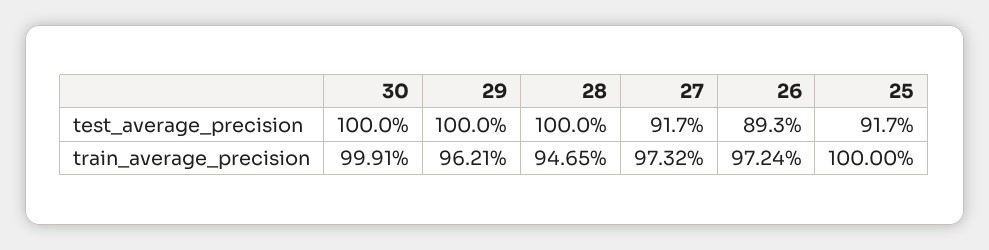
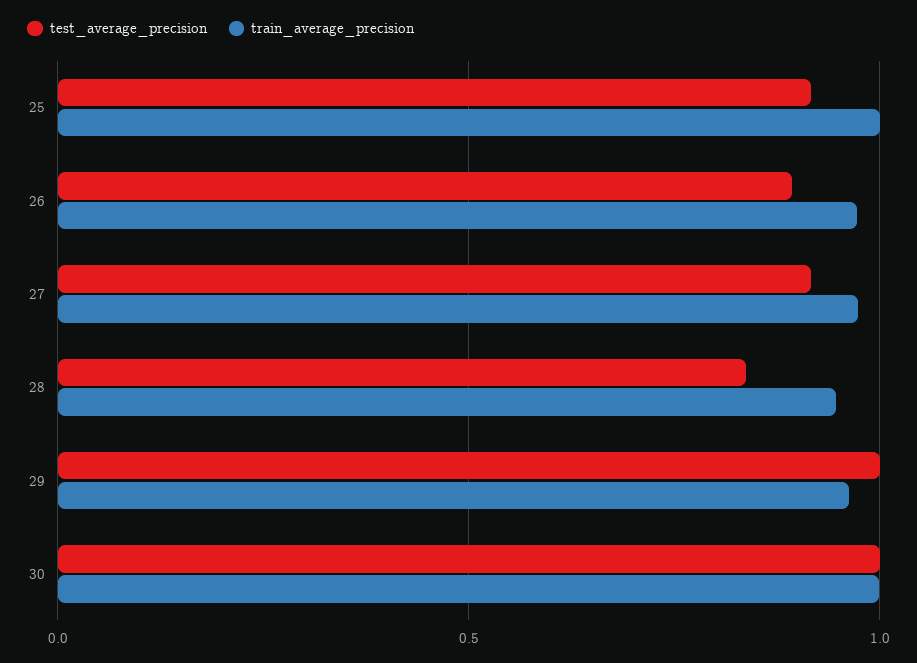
test_average_precision, 28: 1 -> 0.85

